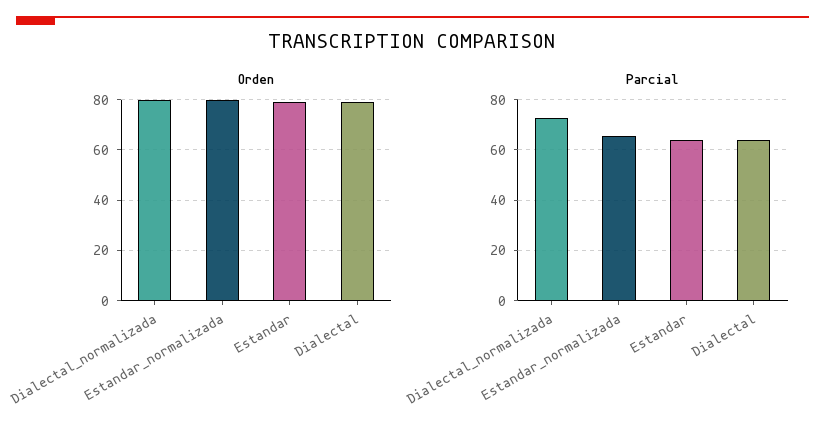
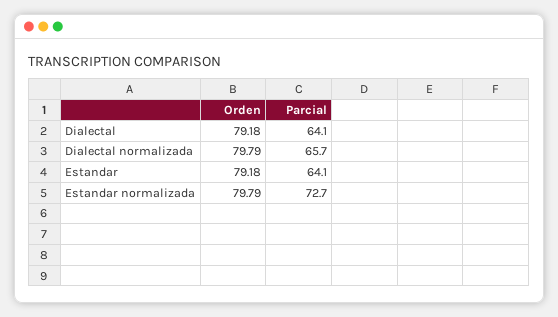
Parcial, Dialectal_normalizada: 72.5 -> 65.7
Parcial, Estandar_normalizada: 65 -> 72.7

